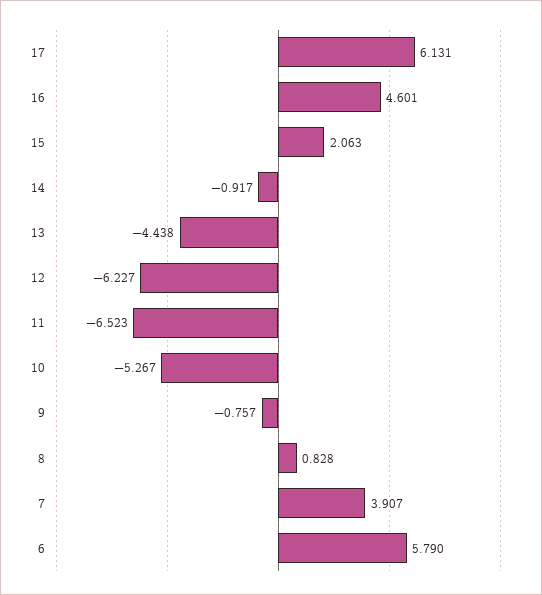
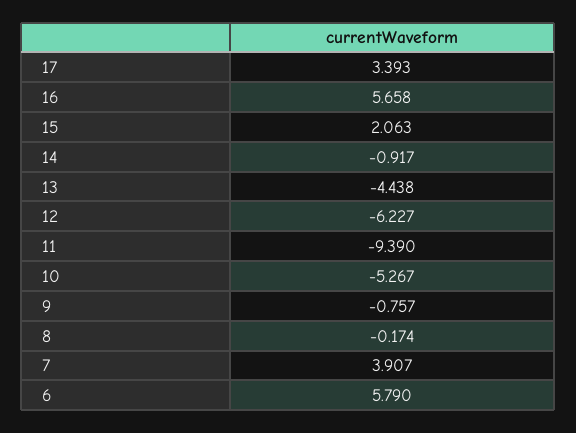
17: 6.131 -> 3.393
16: 4.601 -> 5.658
11: -6.523 -> -9.39
8: 0.828 -> -0.174

